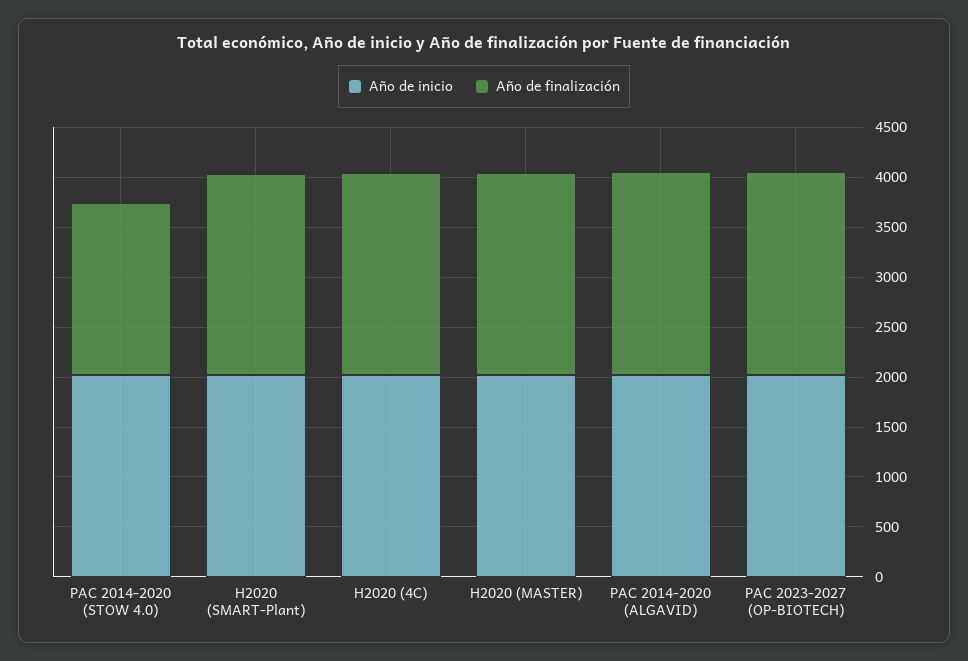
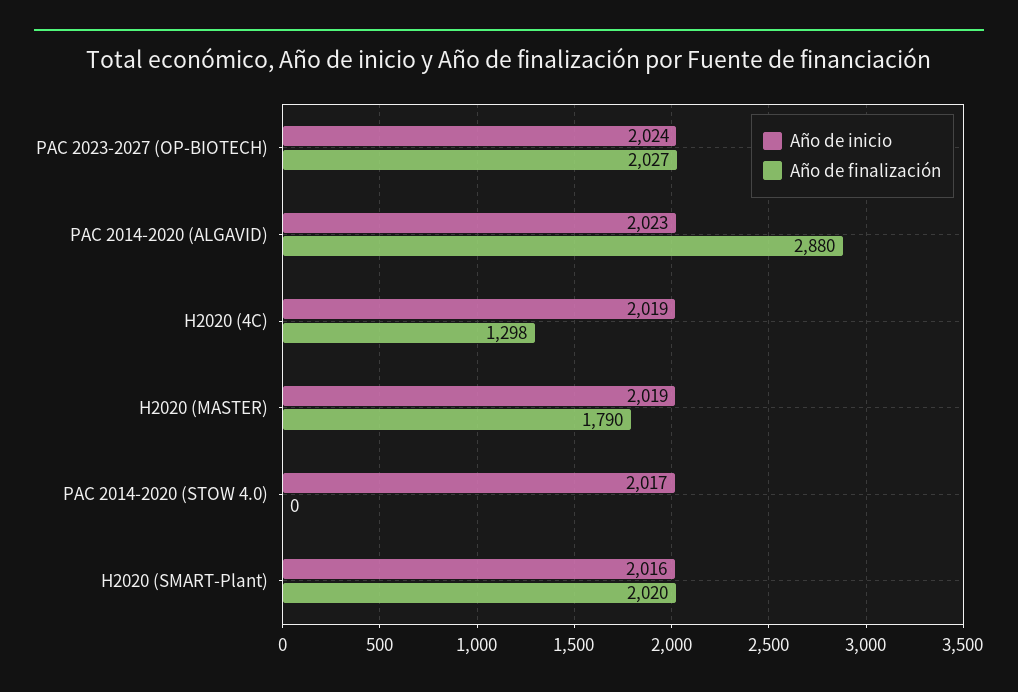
Año de finalización, PAC 2014-2020 (STOW 4.0): 1700 -> 0
Año de finalización, H2020 (4C): 2000 -> 1298
Año de finalización, H2020 (MASTER): 2000 -> 1790
Año de finalización, PAC 2014-2020 (ALGAVID): 2000 -> 2880

